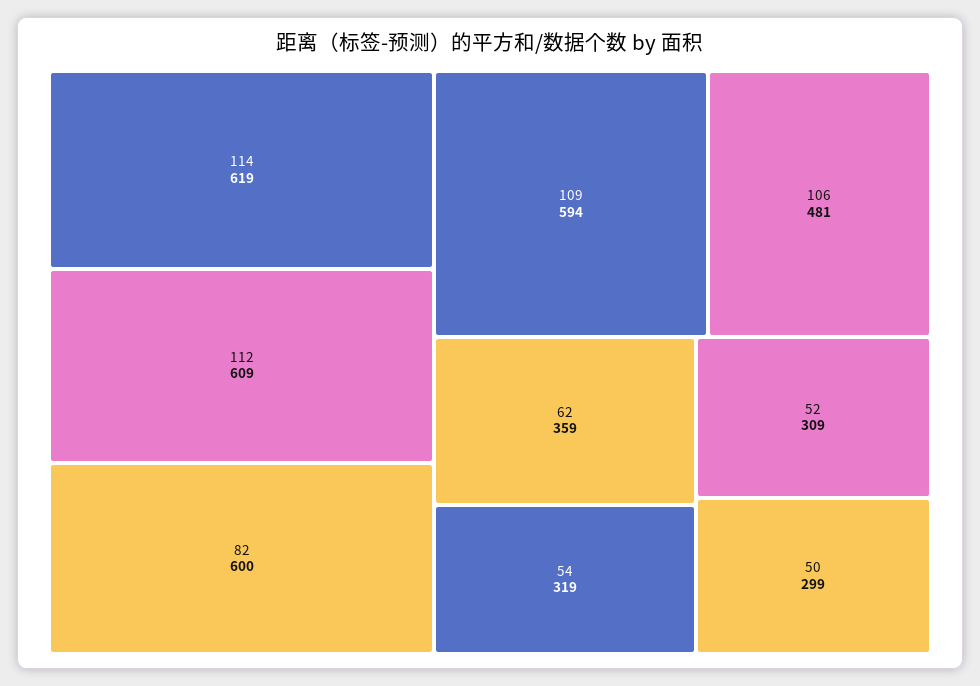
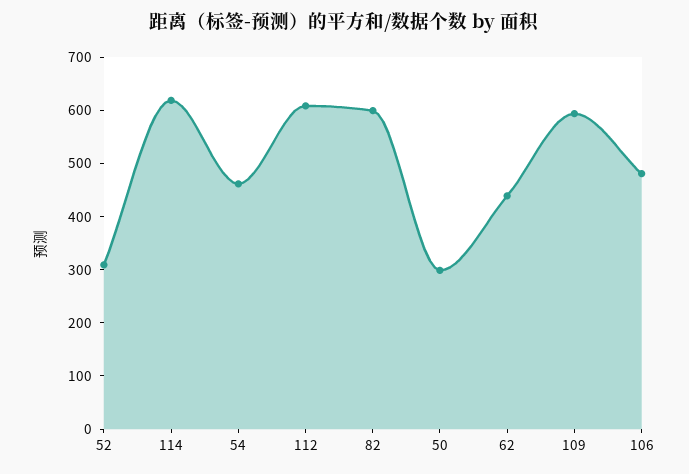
62: 359 -> 440
54: 319 -> 460

